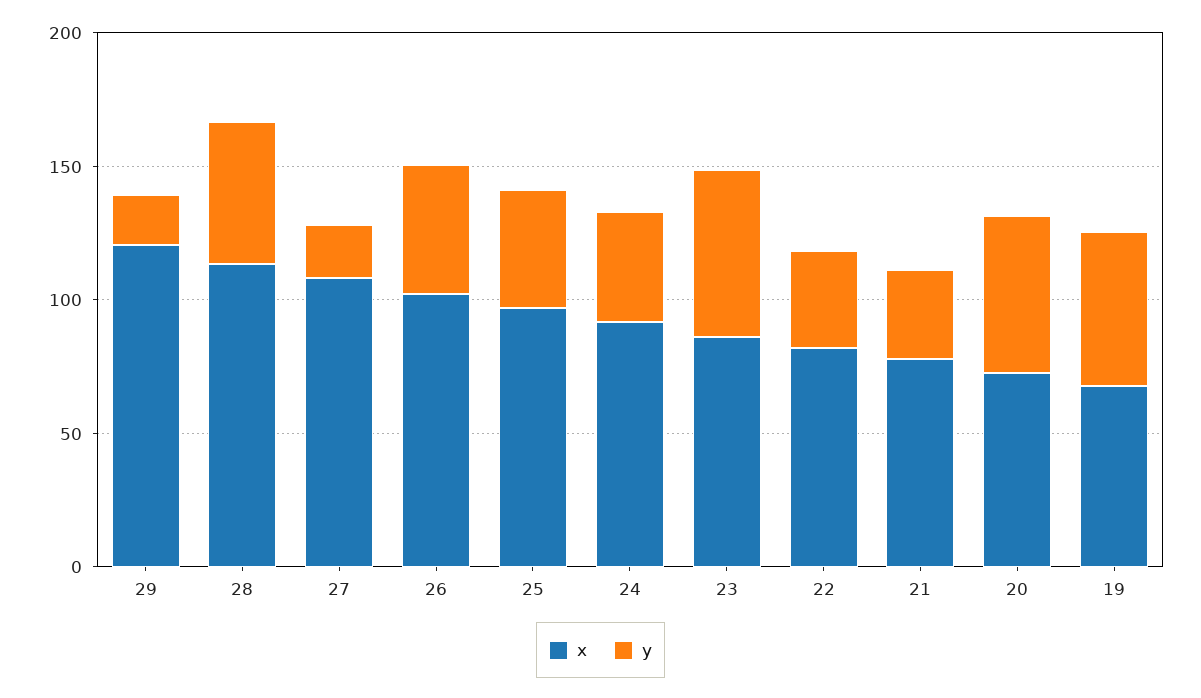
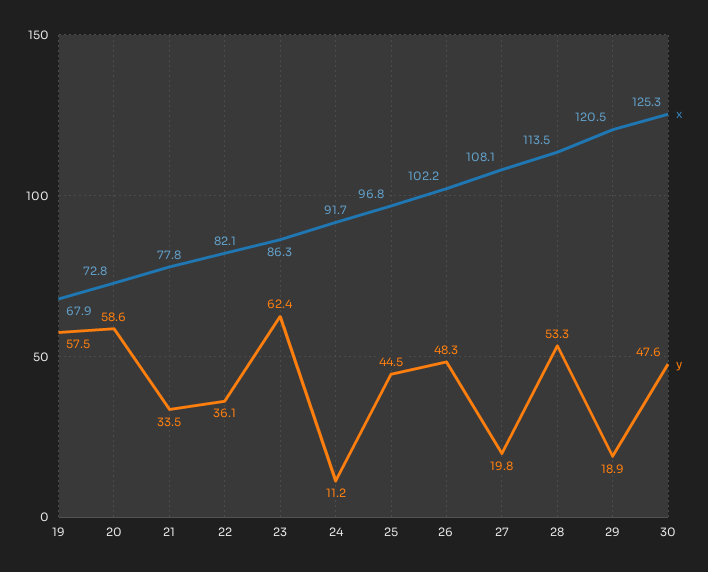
y, 24: 40 -> 11.2
x, 30: none -> 125.3
y, 30: none -> 47.6

